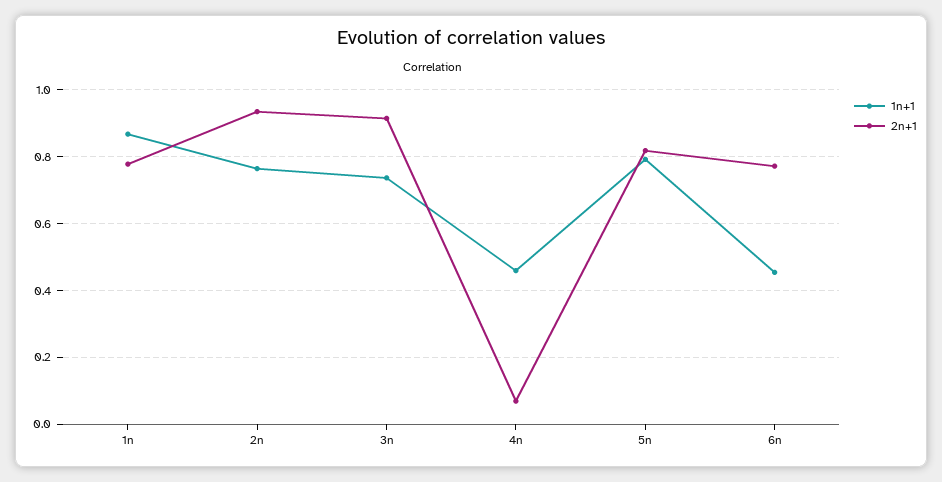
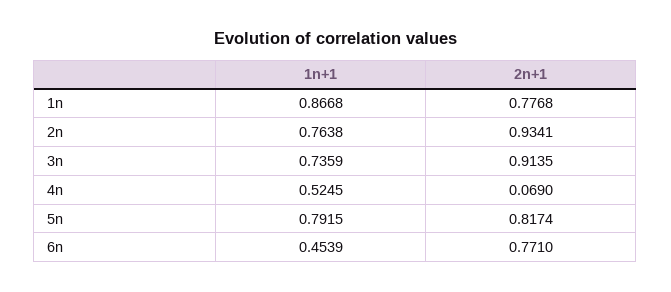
1n+1, 4n: 0.46 -> 0.5245

